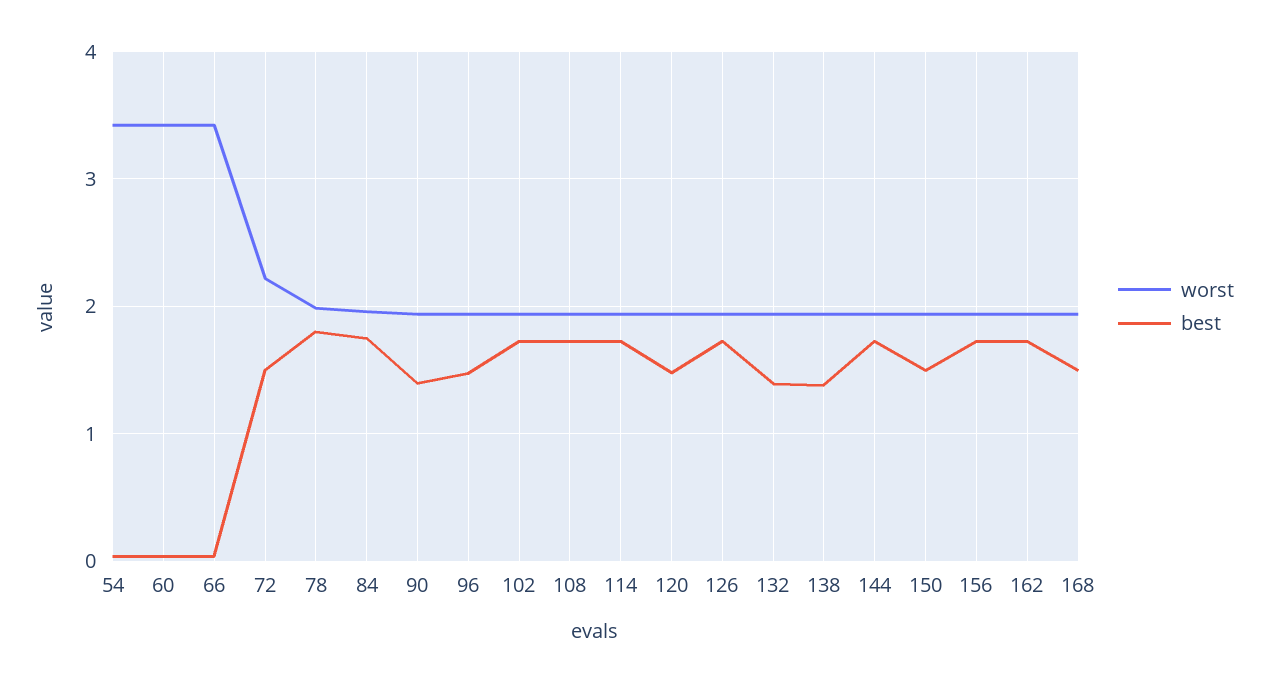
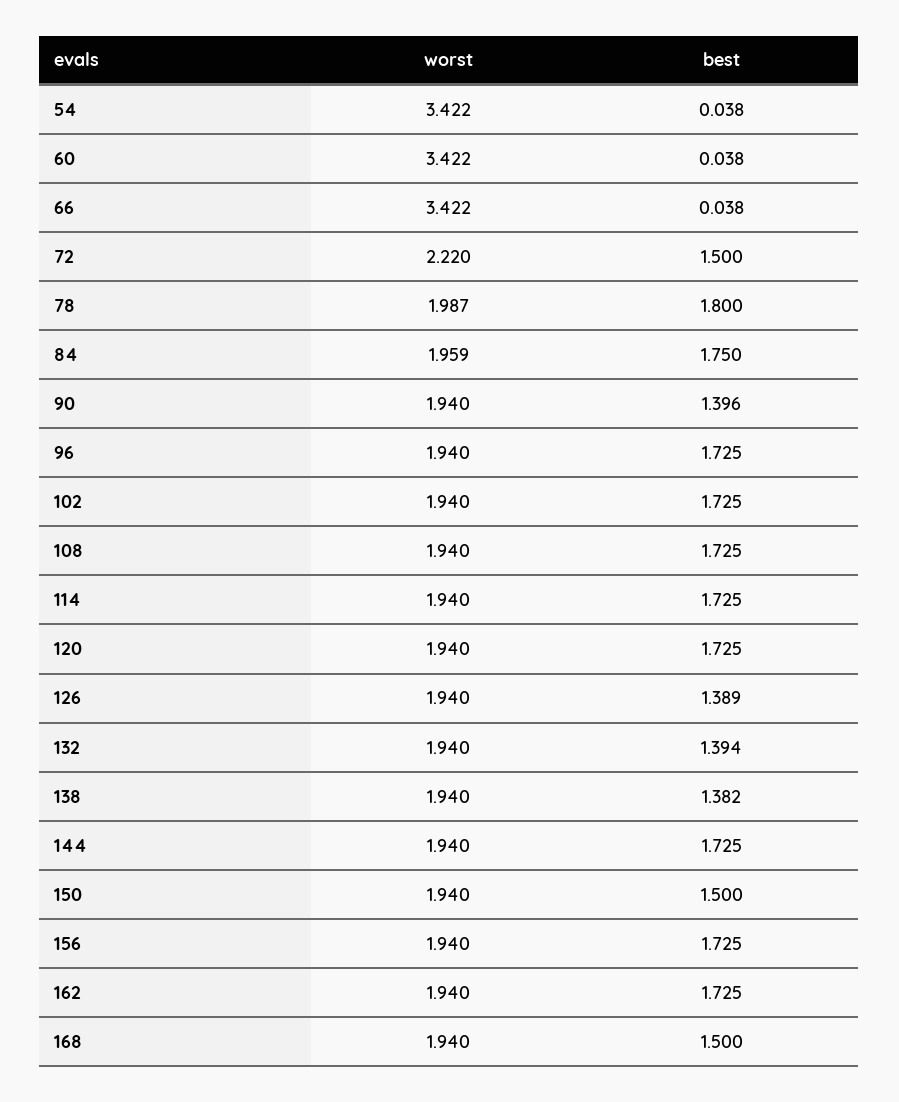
best, 96: 1.5 -> 1.725
best, 120: 1.5 -> 1.725
best, 126: 1.7 -> 1.389

